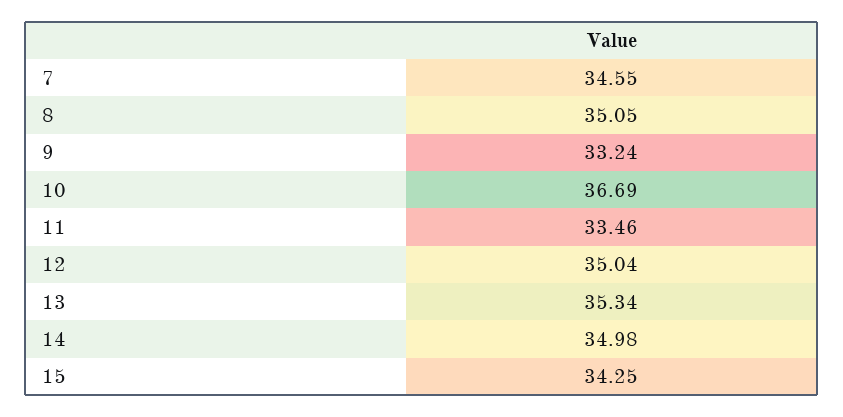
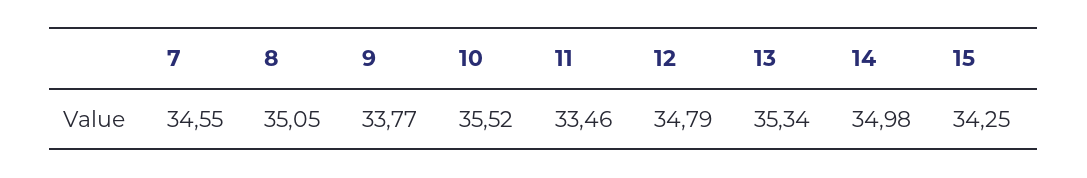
9: 33.24 -> 33.77
10: 36.69 -> 35.52
12: 35.04 -> 34.79

